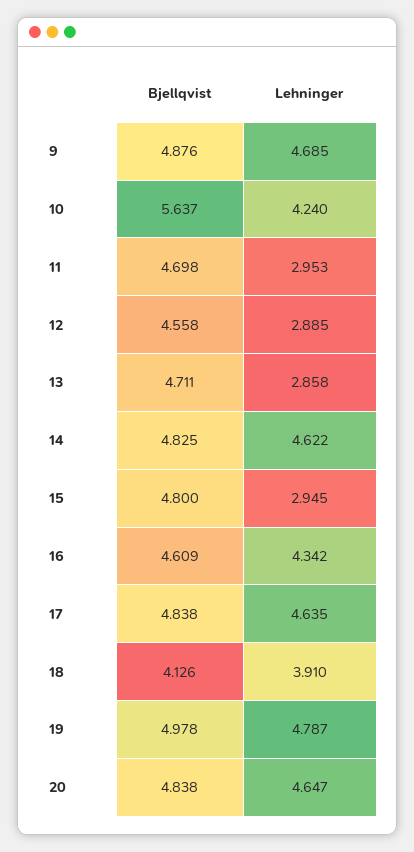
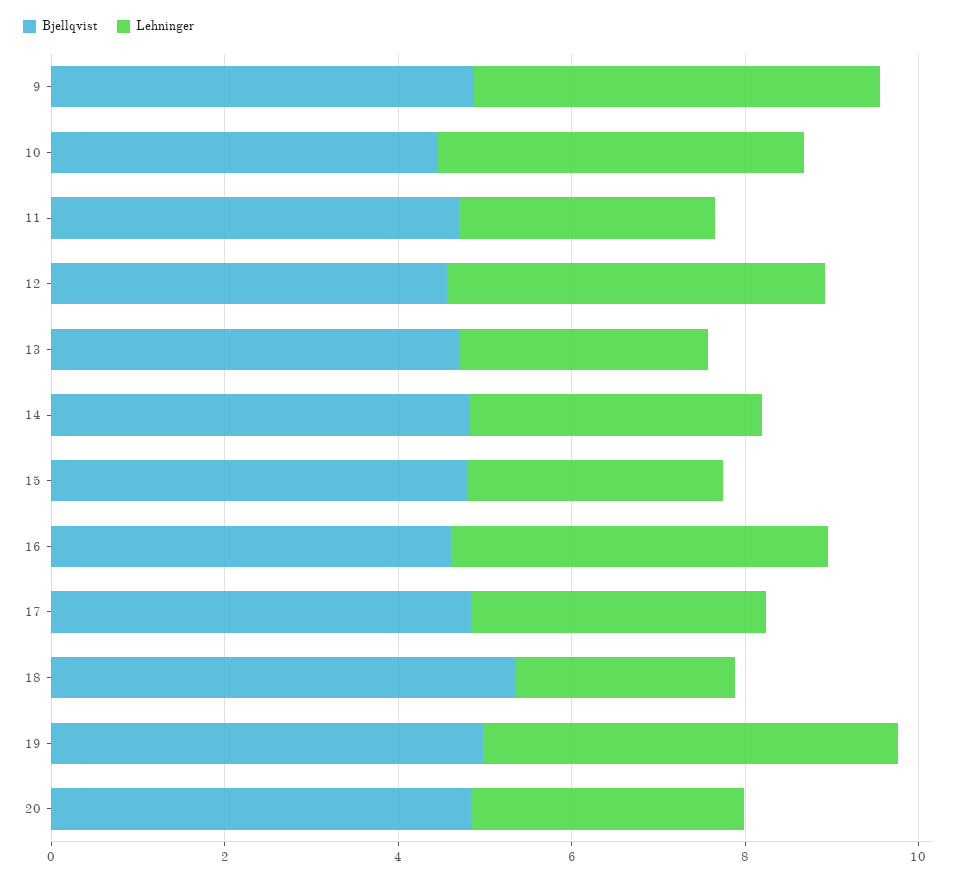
Bjellqvist, 10: 5.637 -> 4.5
Lehninger, 12: 2.885 -> 4.5
Lehninger, 14: 4.622 -> 3.5
Lehninger, 17: 4.635 -> 3.5
Bjellqvist, 18: 4.126 -> 5.5
Lehninger, 18: 3.91 -> 2.5
Lehninger, 20: 4.647 -> 3

